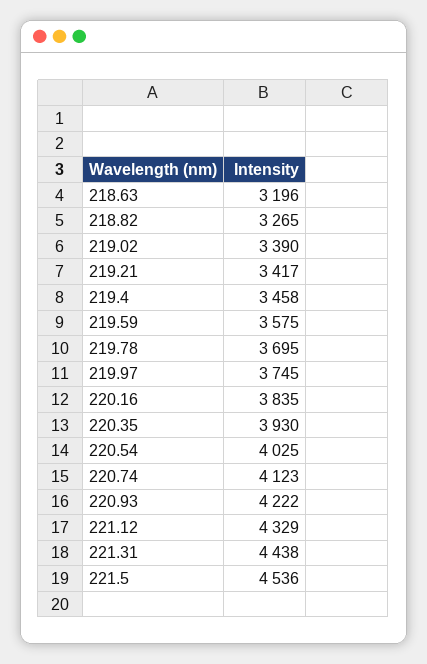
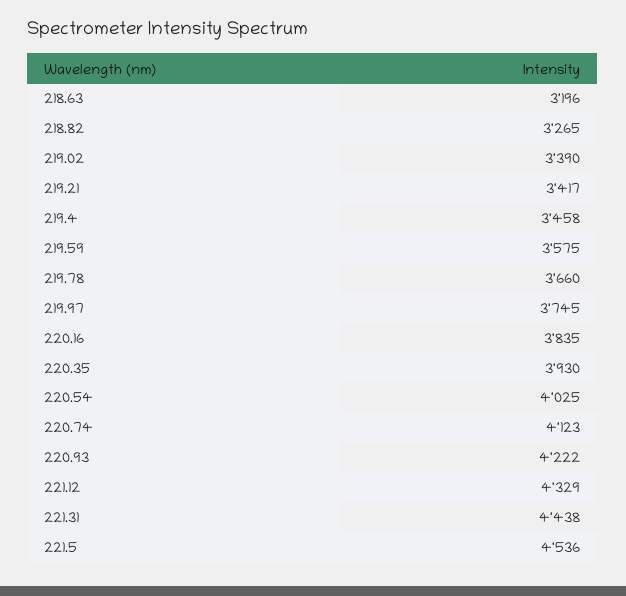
219.78: 3695 -> 3660

